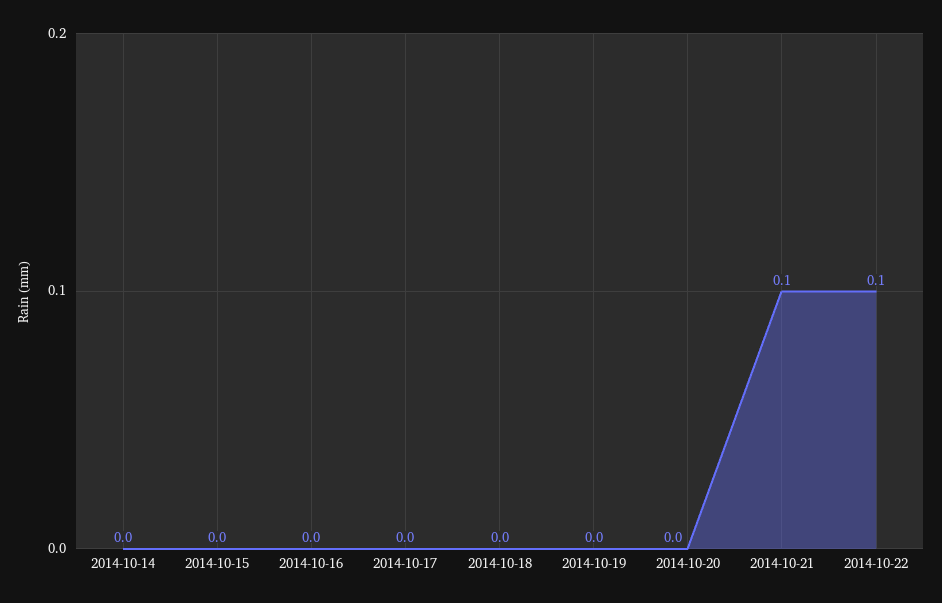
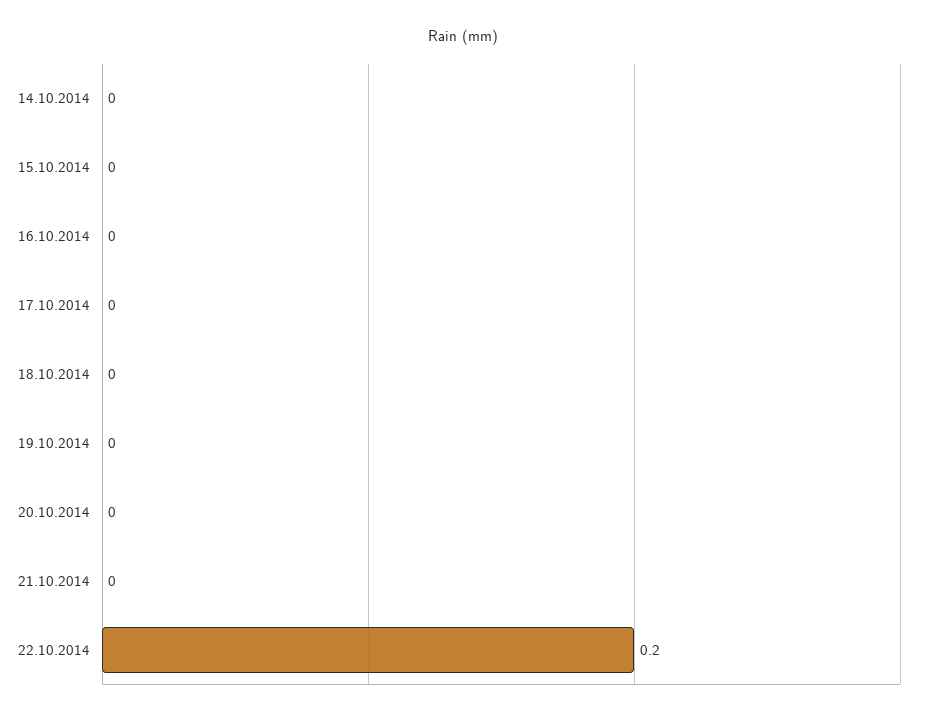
2014-10-21: 0.1 -> 0
2014-10-22: 0.1 -> 0.2

